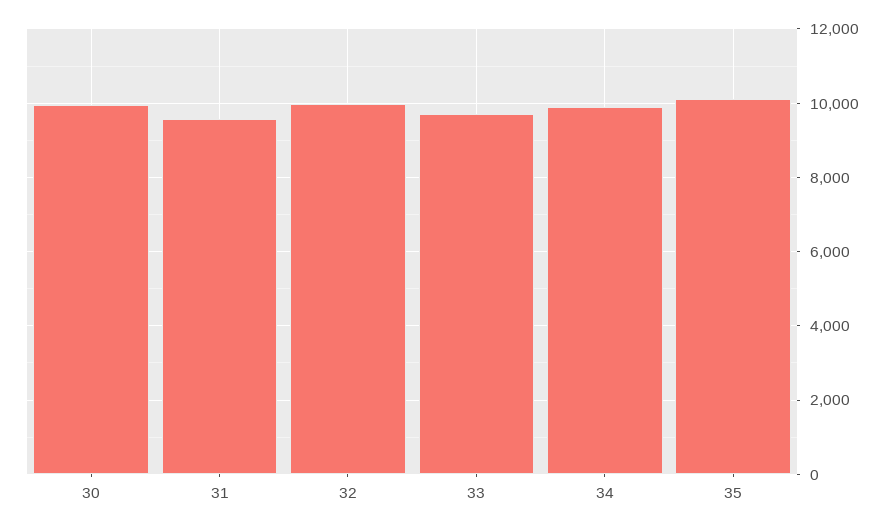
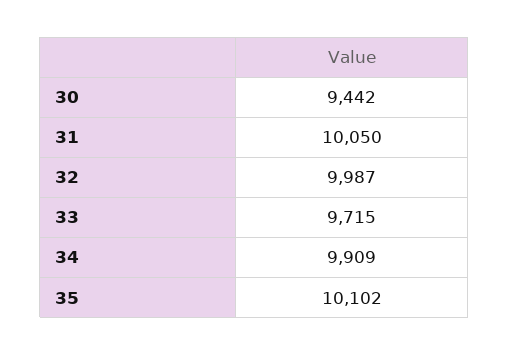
30: 10000 -> 9442
31: 9600 -> 10050

